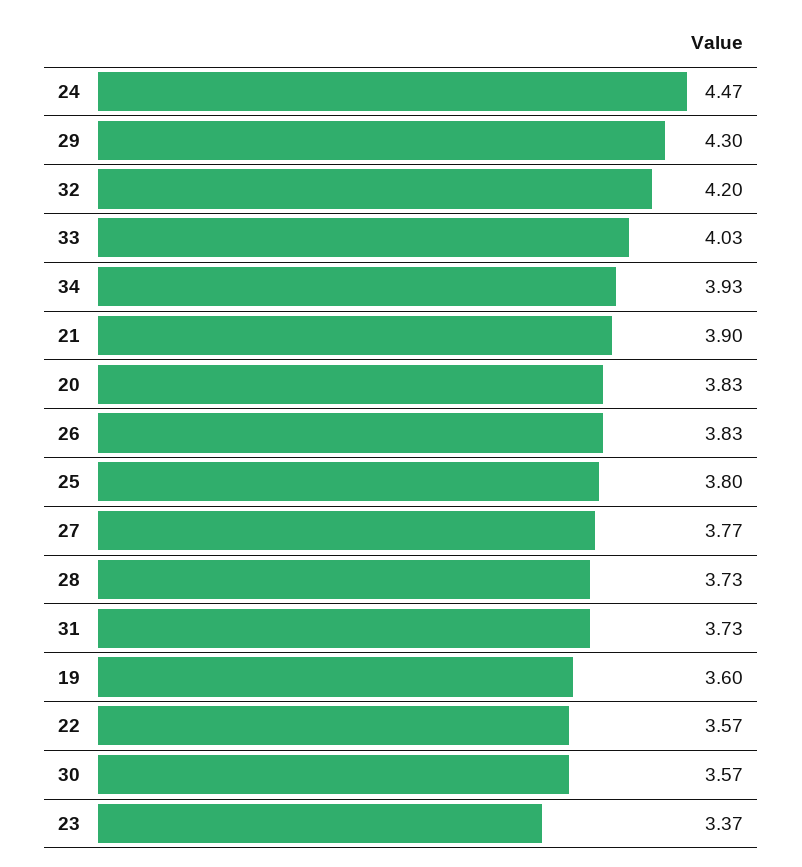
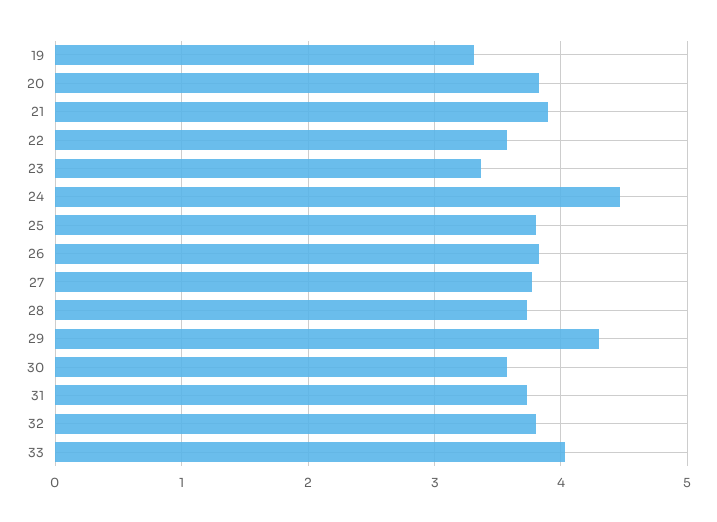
32: 4.2 -> 3.8
34: 3.93 -> none
19: 3.6 -> 3.3

